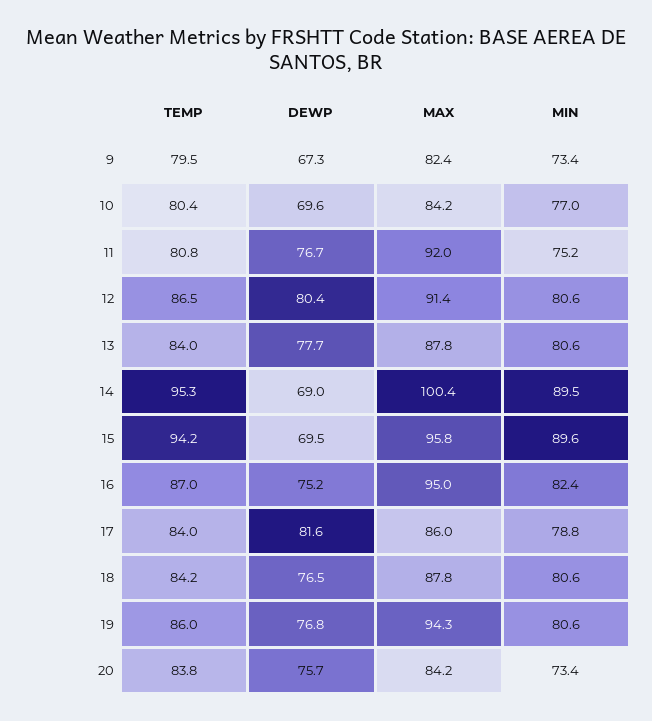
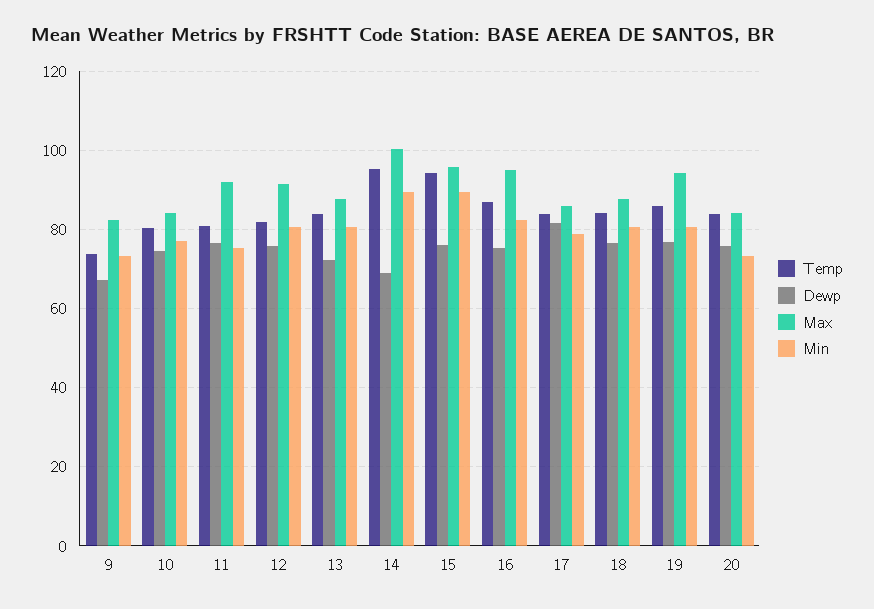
TEMP, 9: 79.5 -> 74
DEWP, 10: 69.6 -> 74
TEMP, 12: 86.5 -> 82
DEWP, 12: 80.4 -> 76
DEWP, 13: 77.7 -> 72
DEWP, 15: 69.5 -> 76

